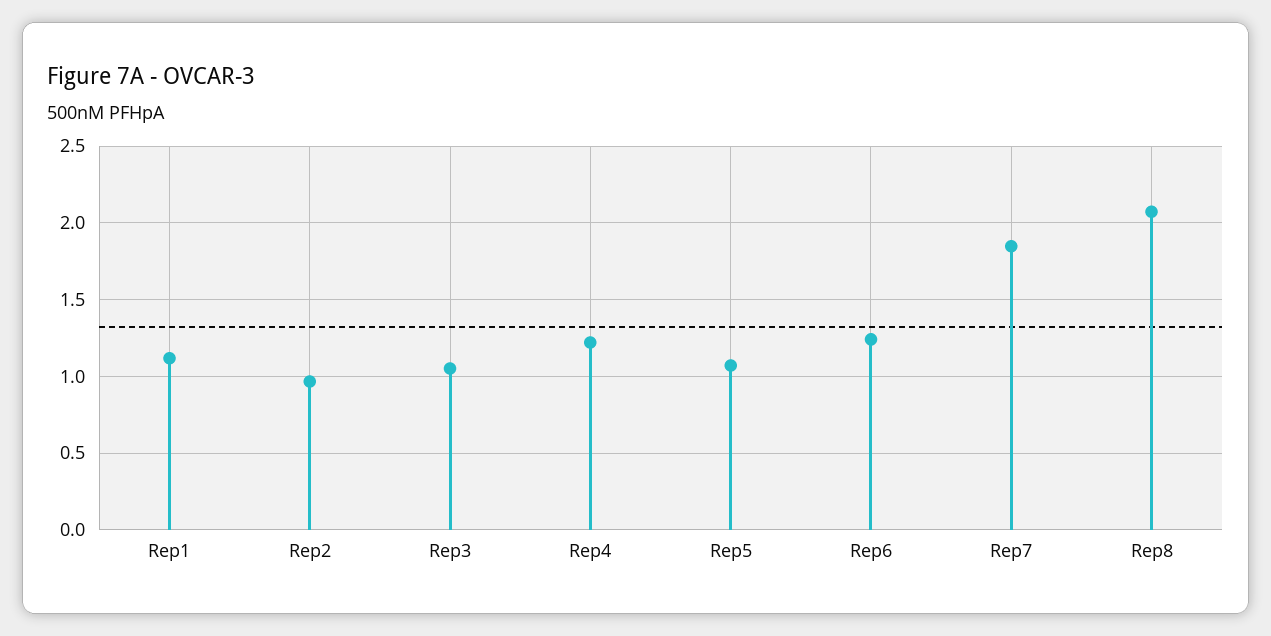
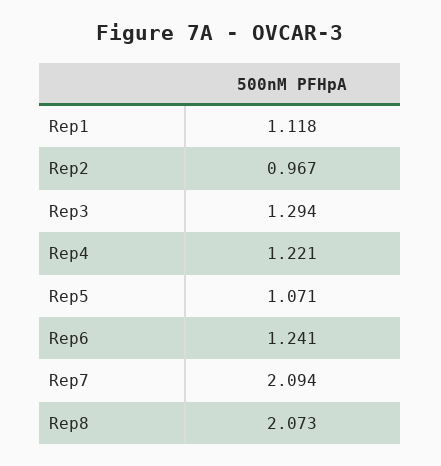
Rep3: 1.05 -> 1.294
Rep7: 1.85 -> 2.094

